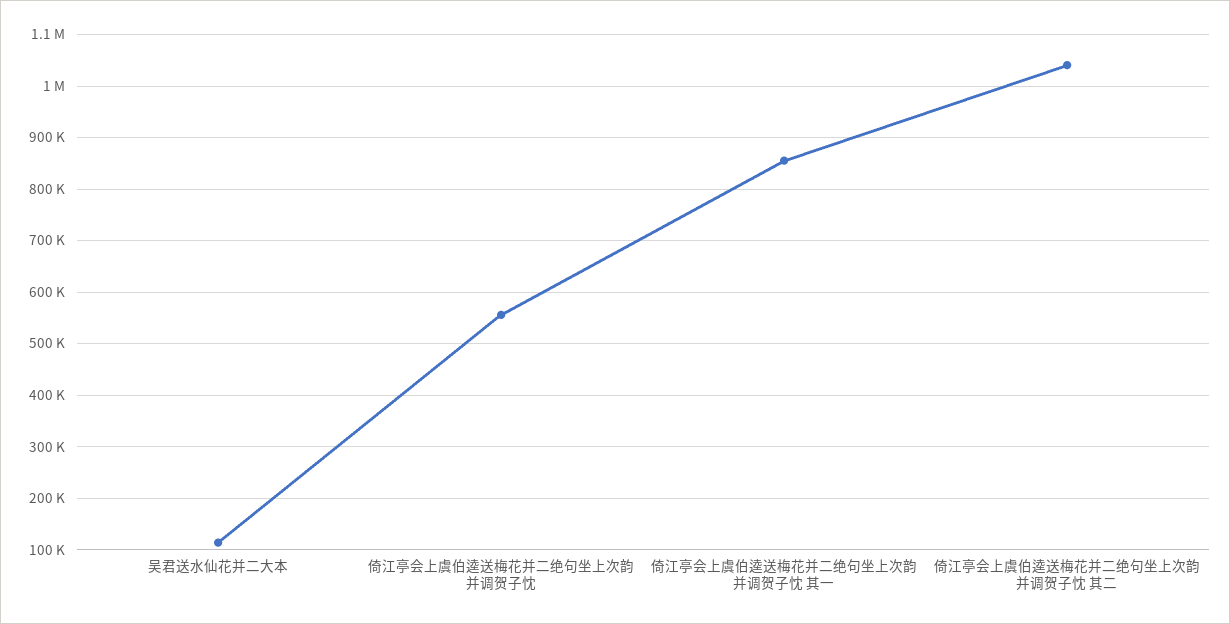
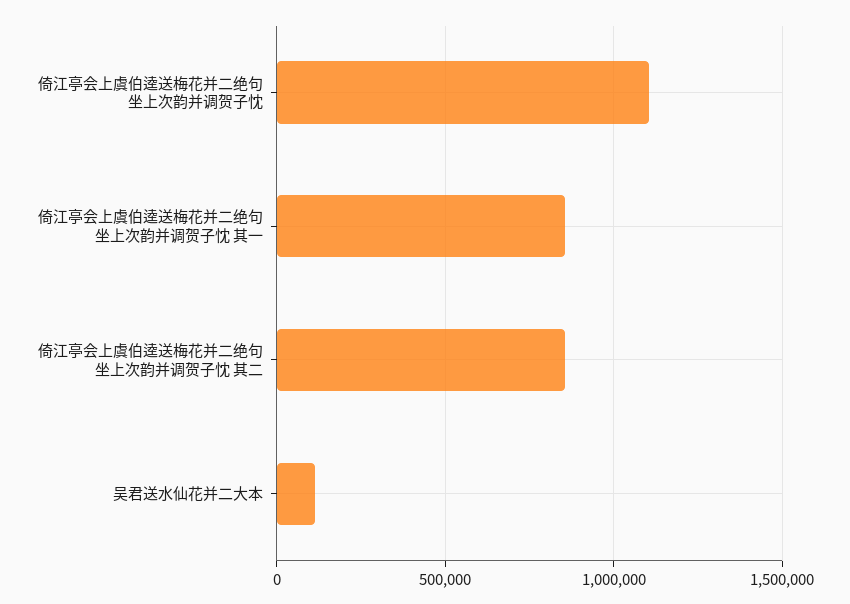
倚江亭会上虞伯逵送梅花并二绝句坐上次韵并调贺子忱: 560000 -> 1100000
倚江亭会上虞伯逵送梅花并二绝句坐上次韵并调贺子忱 其二: 1040000 -> 850000

